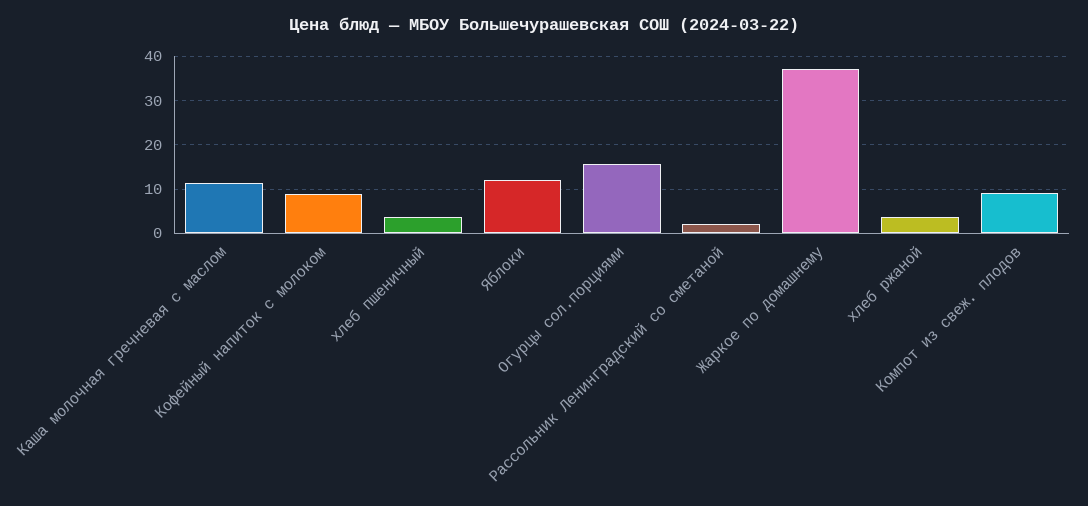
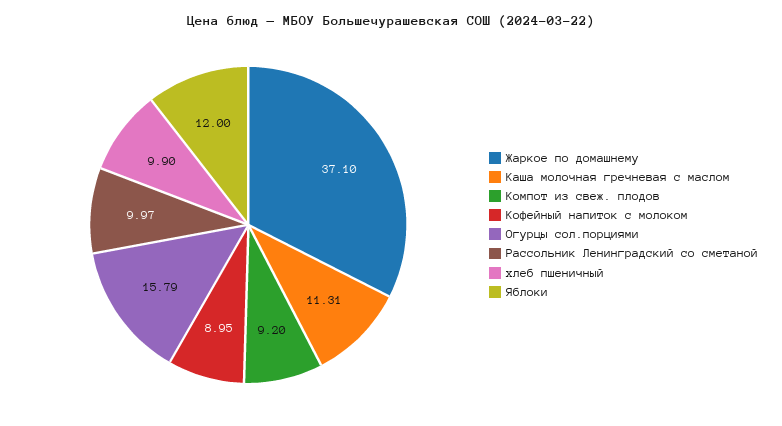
хлеб пшеничный: 4 -> 9.9
Рассольник Ленинградский со сметаной: 2 -> 9.97
хлеб ржаной: 4 -> none

